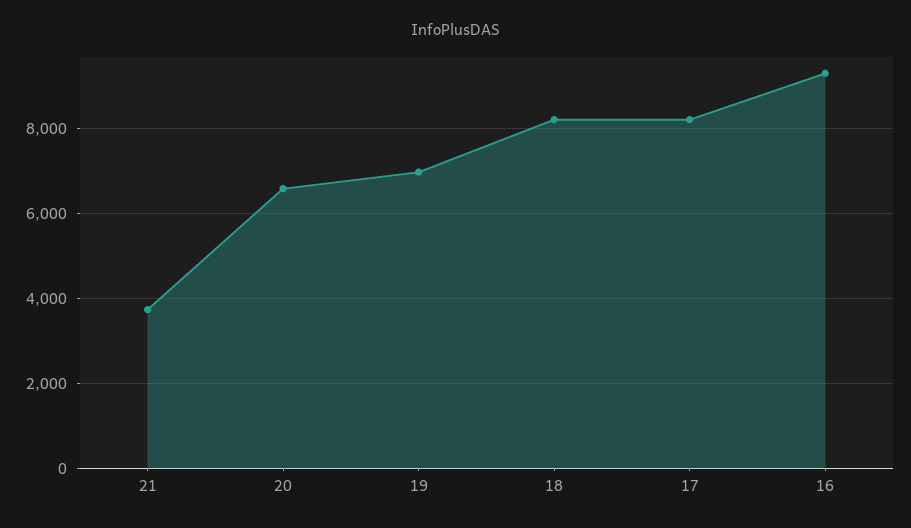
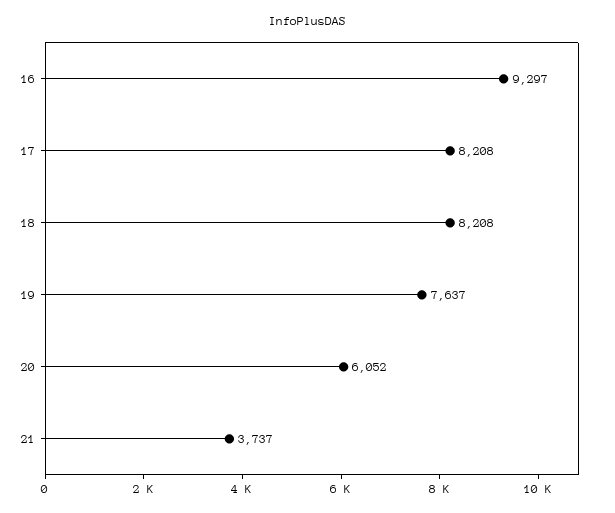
20: 6600 -> 6052
19: 7000 -> 7637

